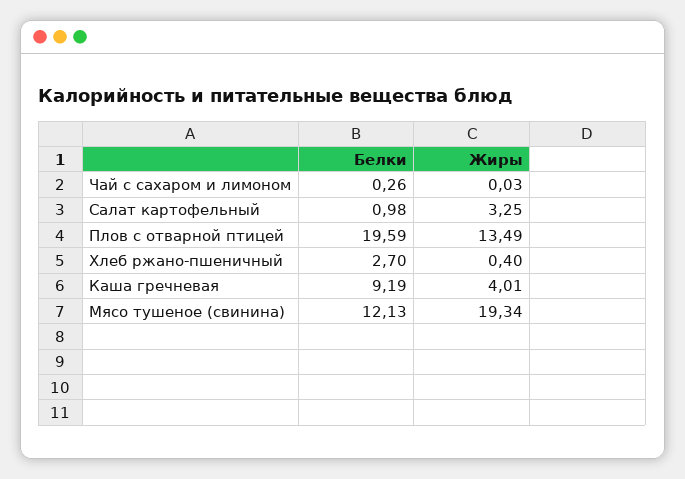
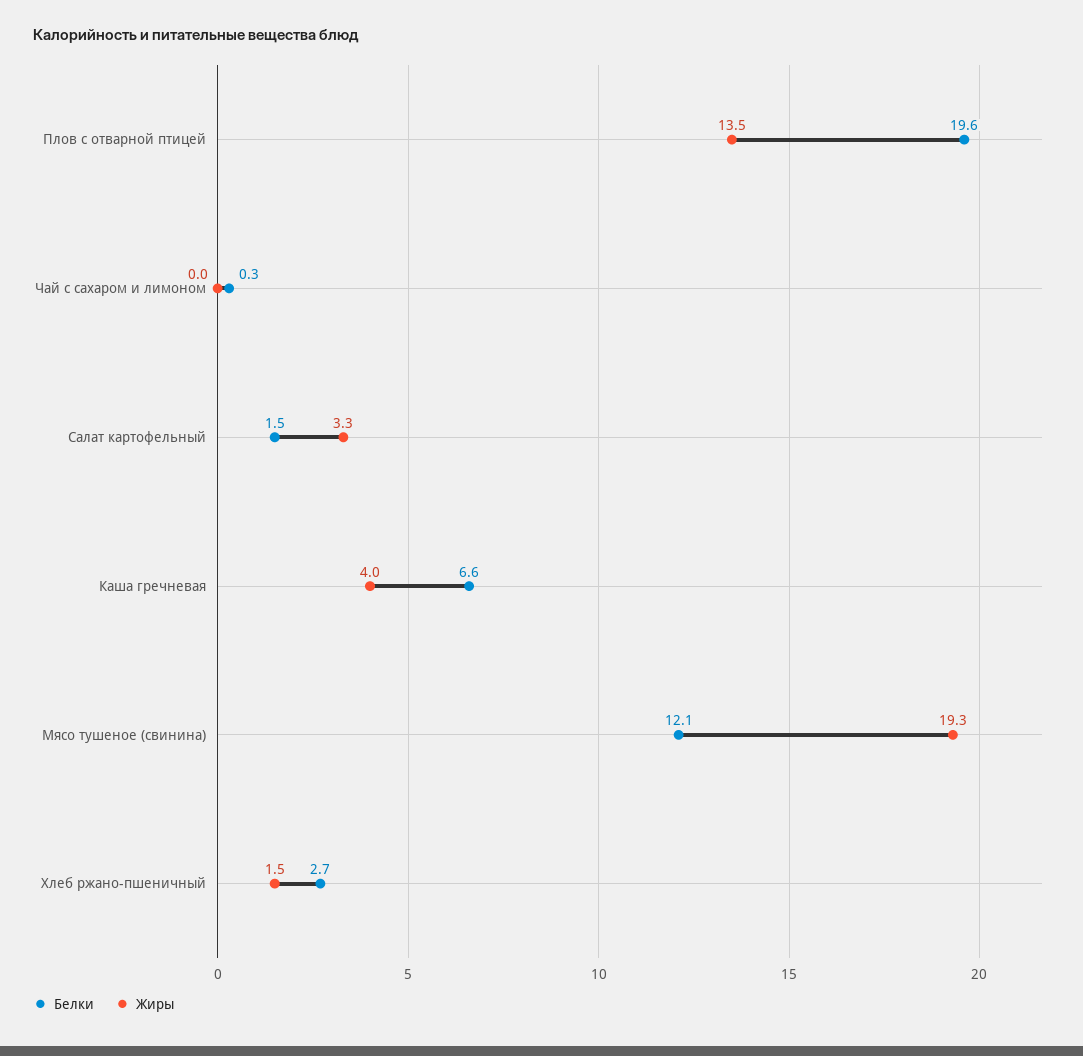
Белки, Салат картофельный: 0.98 -> 1.5
Жиры, Хлеб ржано-пшеничный: 0.4 -> 1.5
Белки, Каша гречневая: 9.19 -> 6.6

